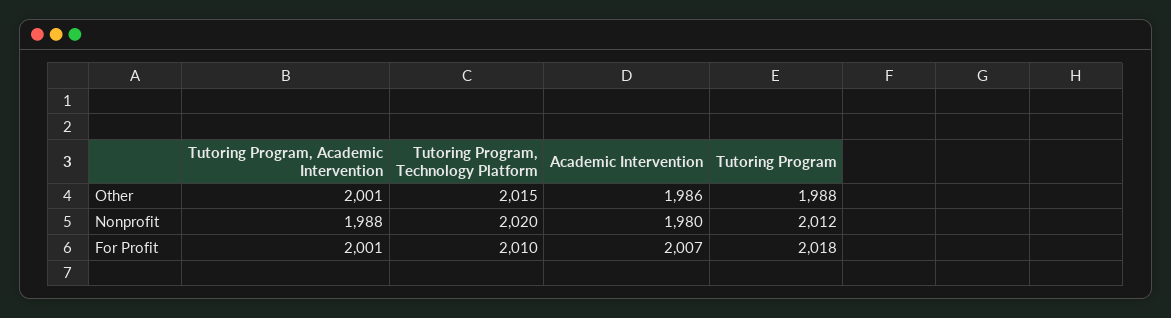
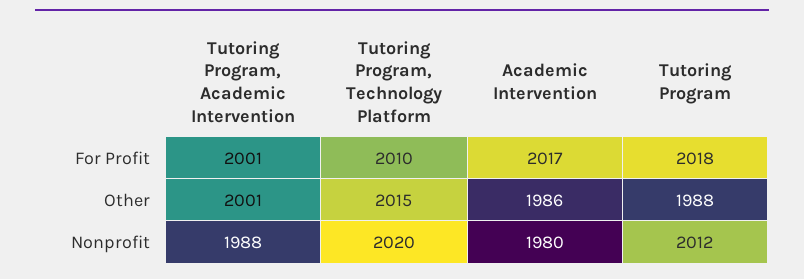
Academic Intervention, For Profit: 2007 -> 2017

